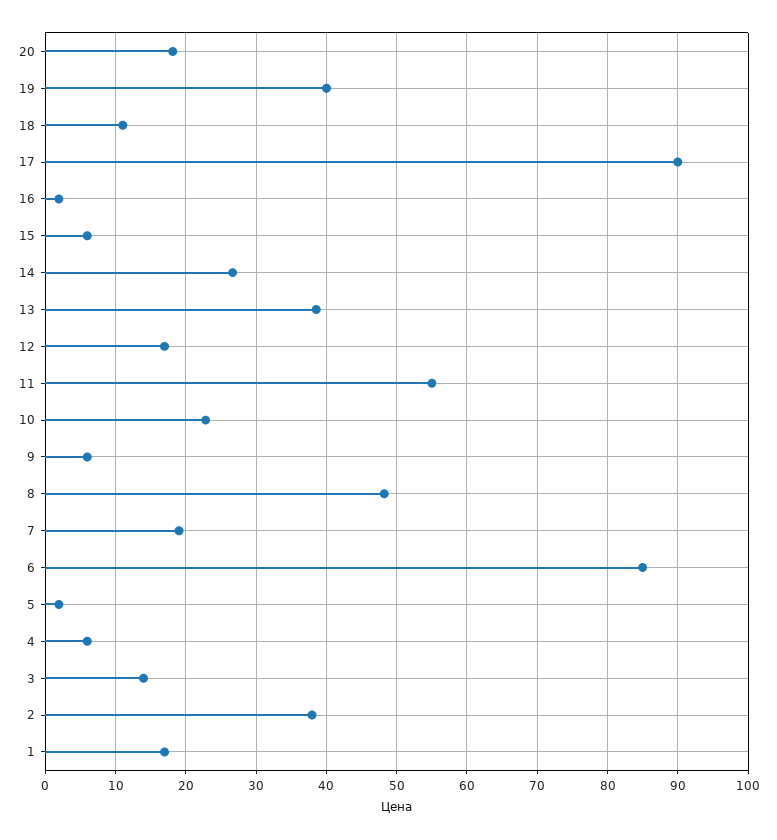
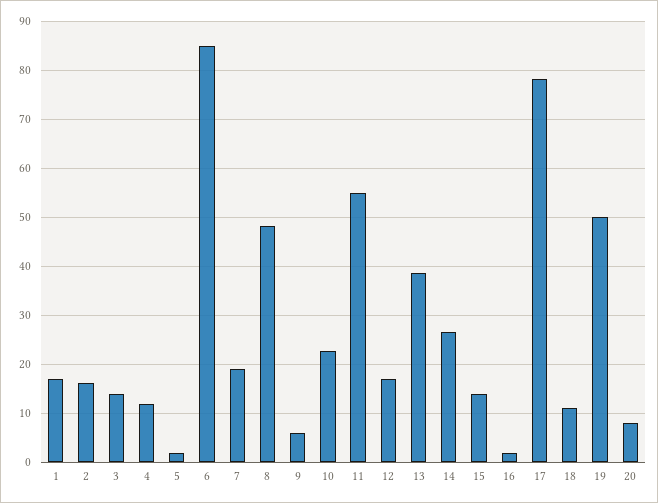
20: 18 -> 8
19: 40 -> 50
17: 90 -> 78
15: 6 -> 14
4: 6 -> 12
2: 38 -> 16

